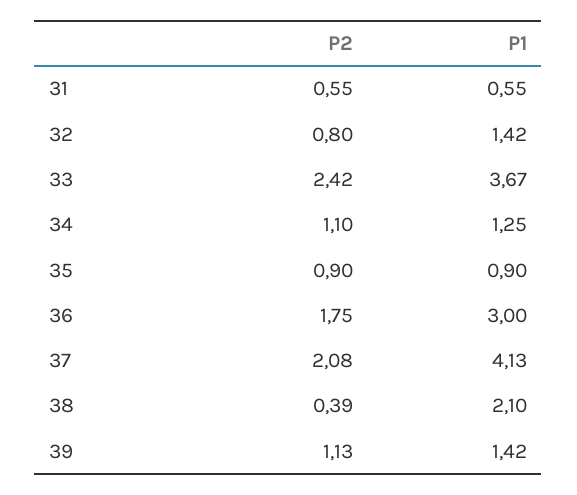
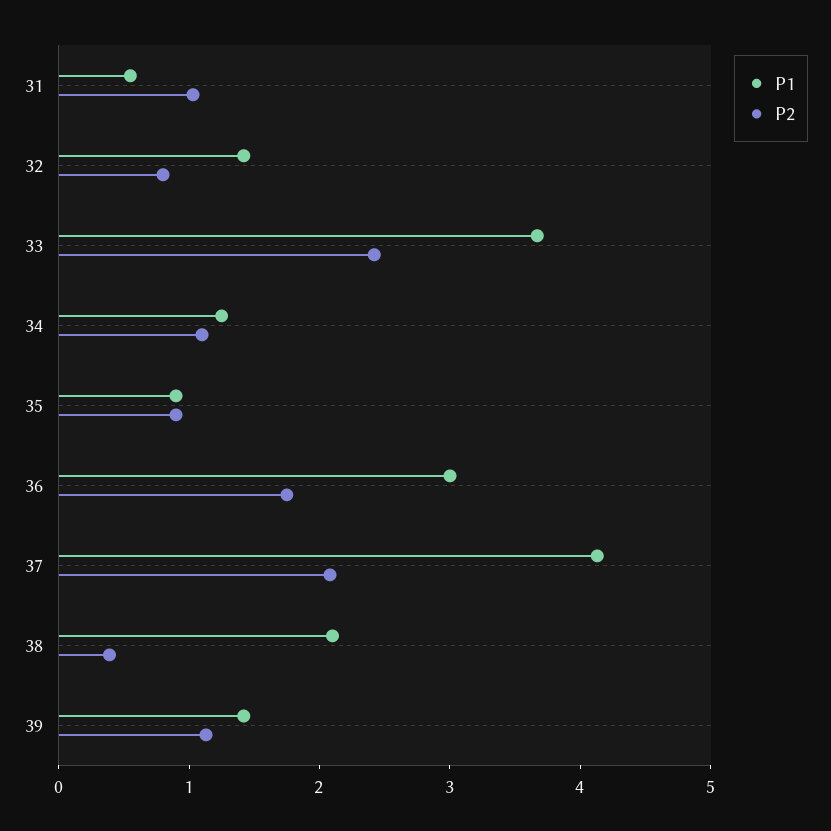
P2, 31: 0.55 -> 1

